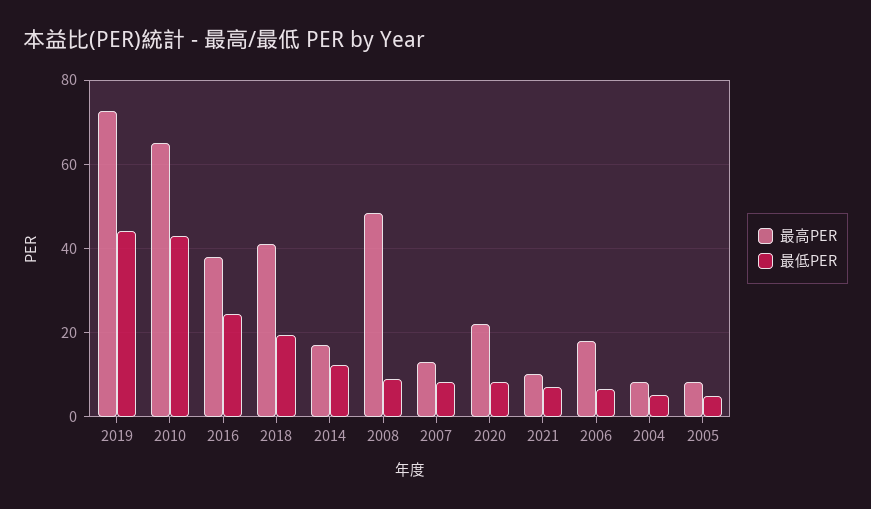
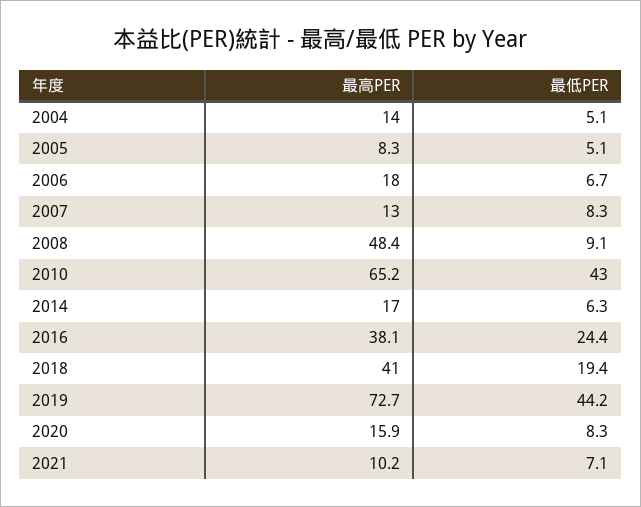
最低PER, 2014: 12 -> 6.3
最高PER, 2020: 22 -> 15.9
最高PER, 2004: 8 -> 14

